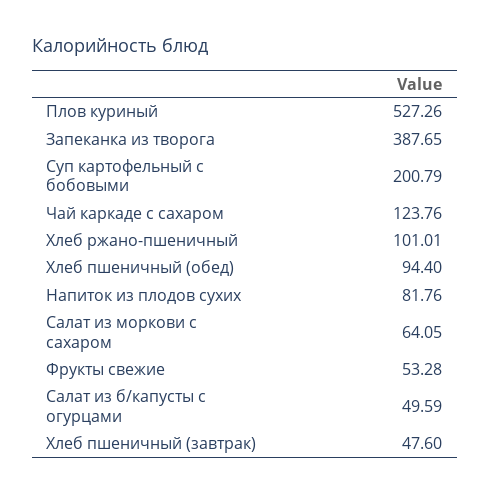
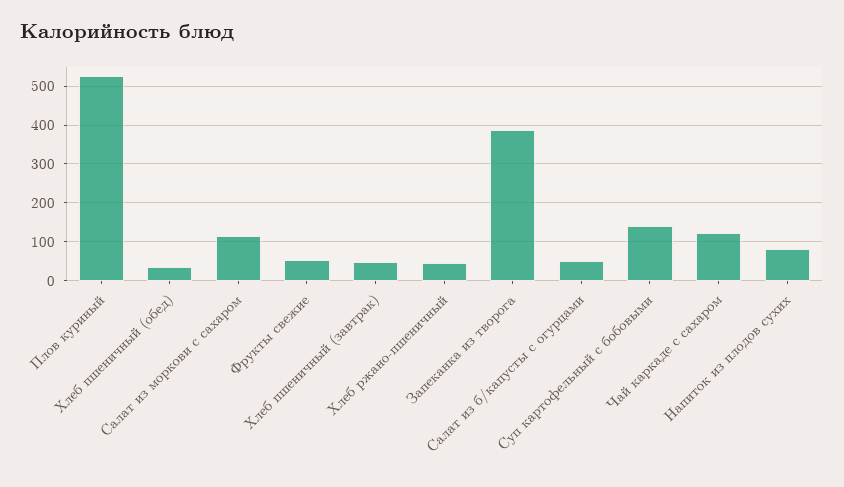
Суп картофельный с бобовыми: 200.79 -> 140
Хлеб ржано-пшеничный: 101.01 -> 40
Хлеб пшеничный (обед): 94.4 -> 40
Салат из моркови с сахаром: 64.05 -> 120

